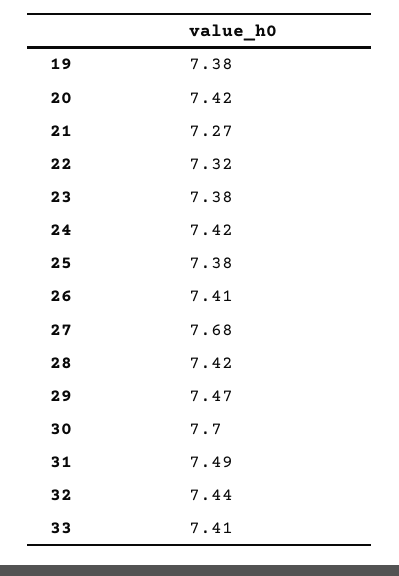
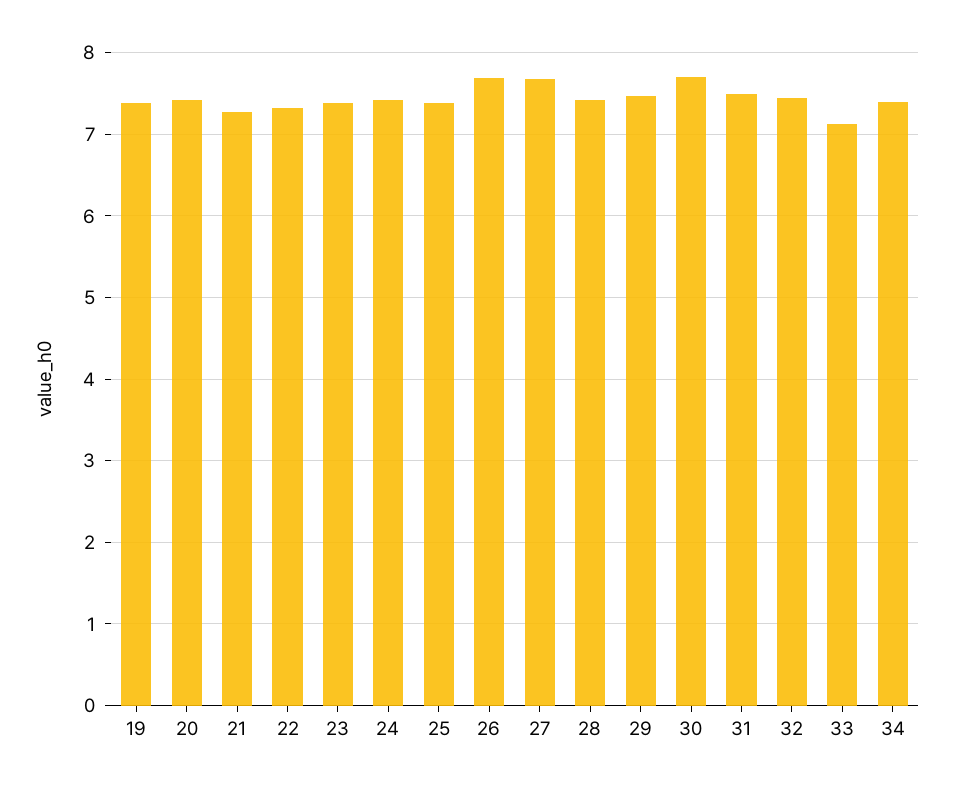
26: 7.41 -> 7.7
33: 7.41 -> 7.1
34: none -> 7.4

